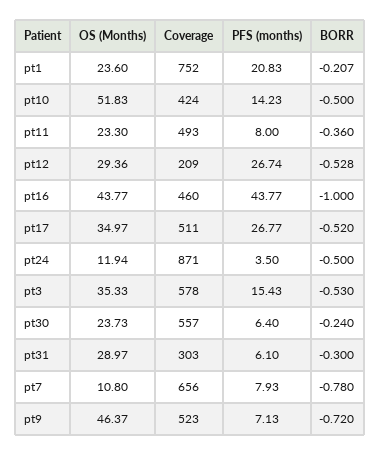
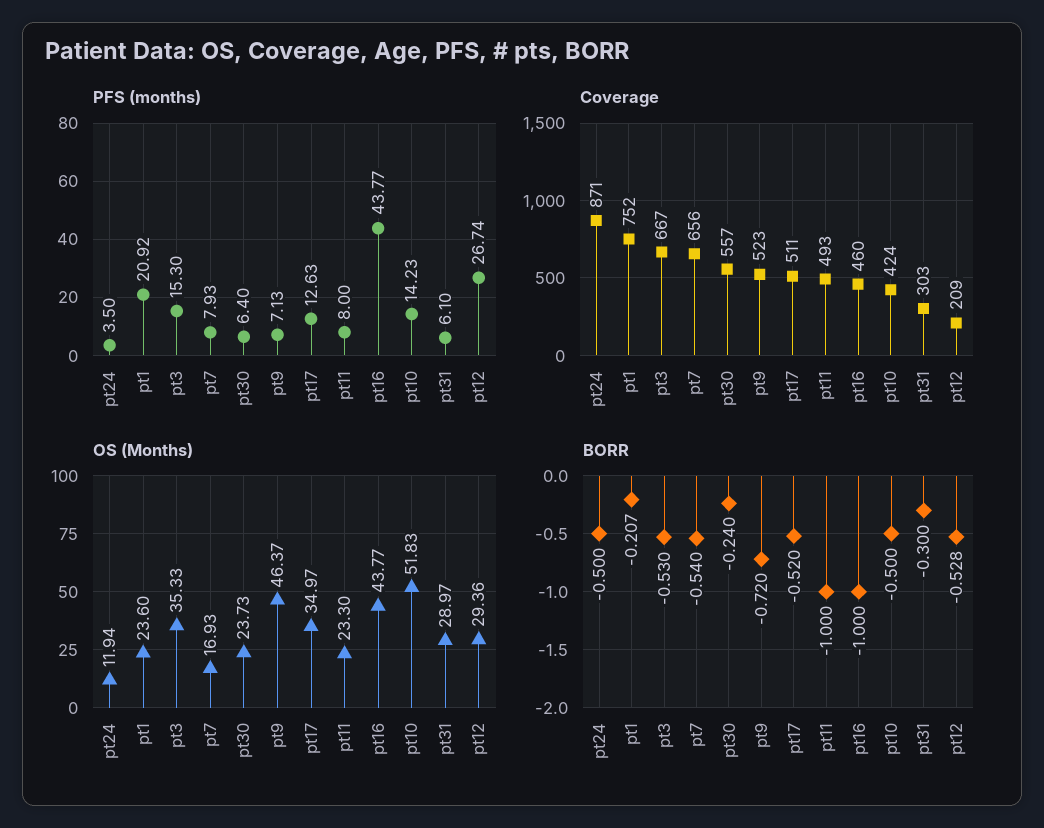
PFS (months), pt1: 20.83 -> 20.92
BORR, pt11: -0.36 -> -1
PFS (months), pt17: 26.77 -> 12.63
Coverage, pt3: 578 -> 667
PFS (months), pt3: 15.43 -> 15.3
OS (Months), pt7: 10.8 -> 16.93
BORR, pt7: -0.78 -> -0.54

